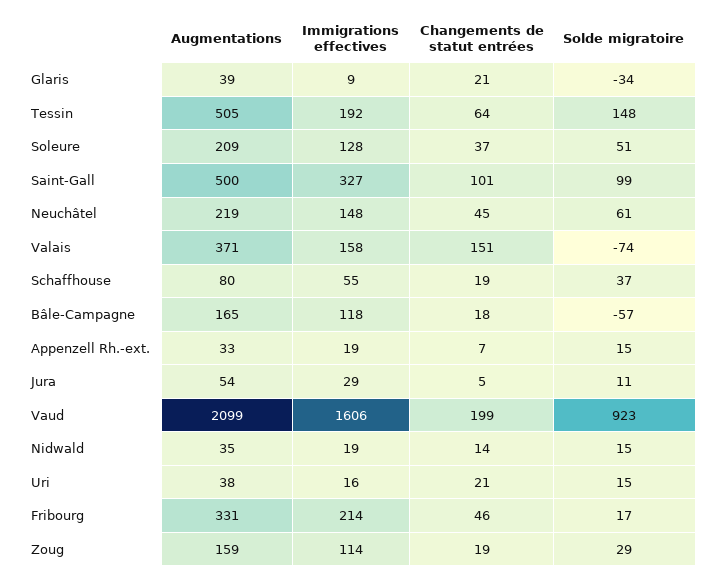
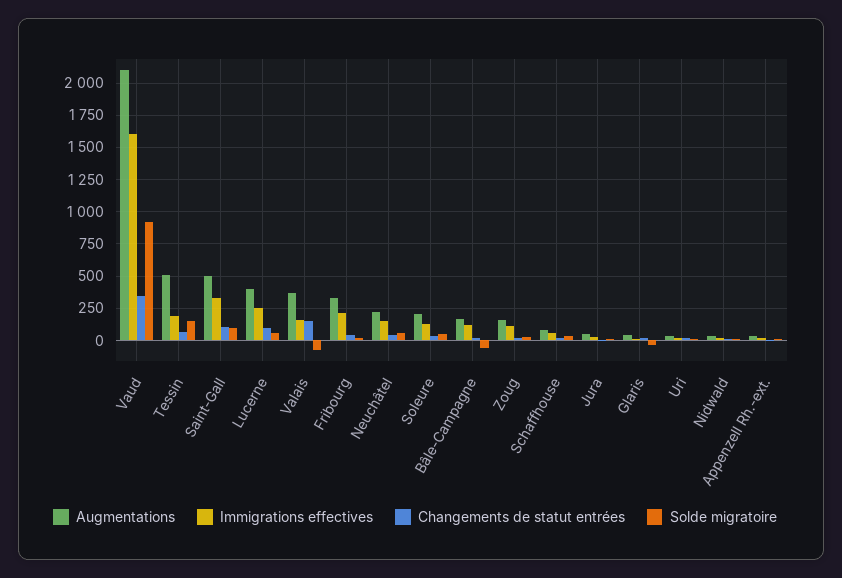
Changements de statut entrées, Vaud: 199 -> 350
Augmentations, Lucerne: none -> 400
Immigrations effectives, Lucerne: none -> 250
Changements de statut entrées, Lucerne: none -> 100
Solde migratoire, Lucerne: none -> 50

